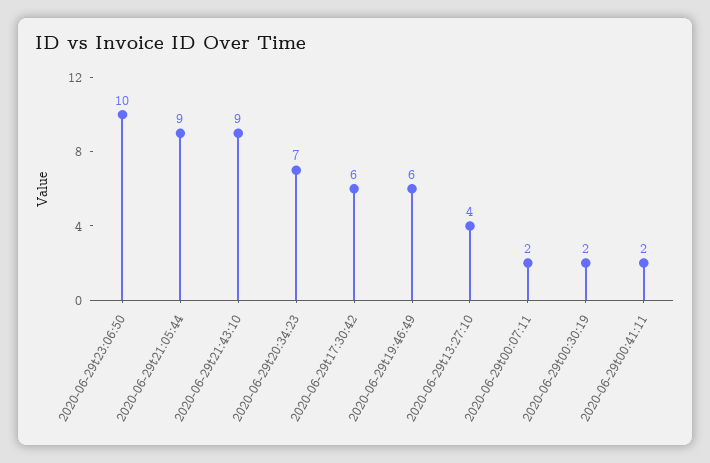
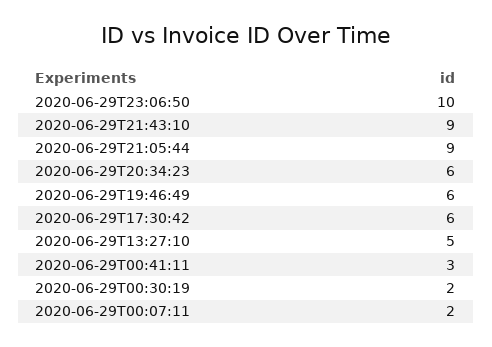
2020-06-29t20:34:23: 7 -> 6
2020-06-29t13:27:10: 4 -> 5
2020-06-29t00:41:11: 2 -> 3

